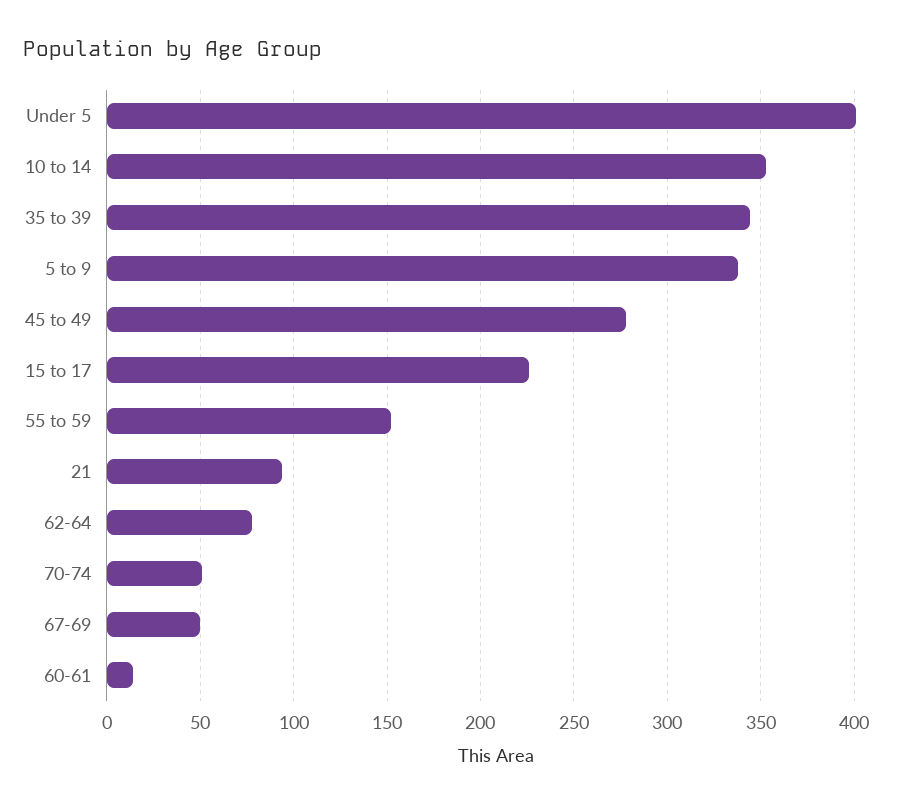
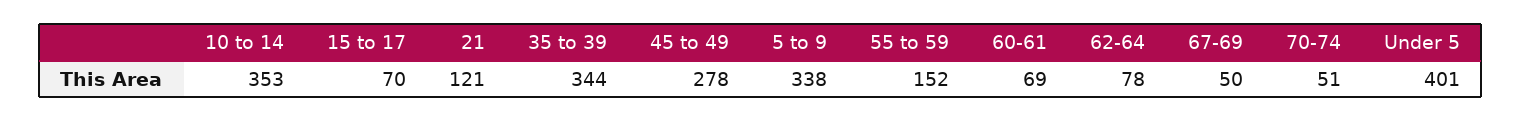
15 to 17: 225 -> 70
21: 95 -> 121
60-61: 15 -> 69

